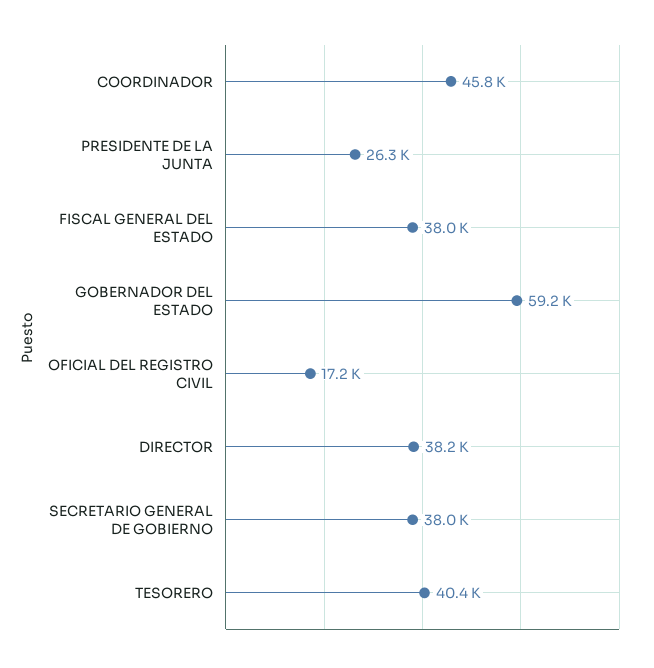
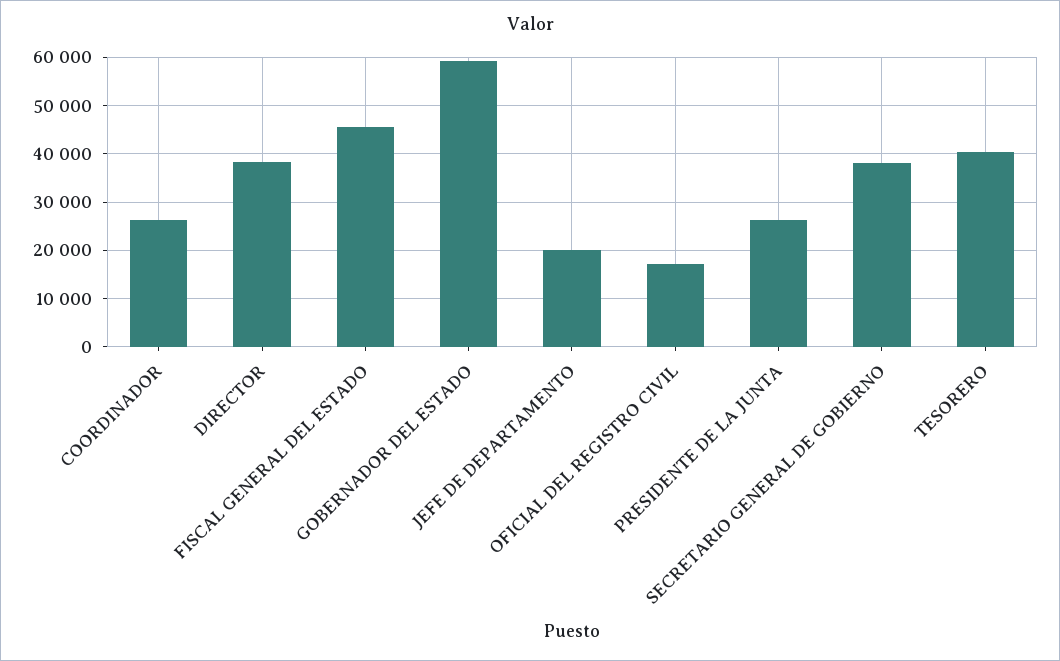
COORDINADOR: 45800 -> 26000
FISCAL GENERAL DEL ESTADO: 38000 -> 46000
JEFE DE DEPARTAMENTO: none -> 20000

